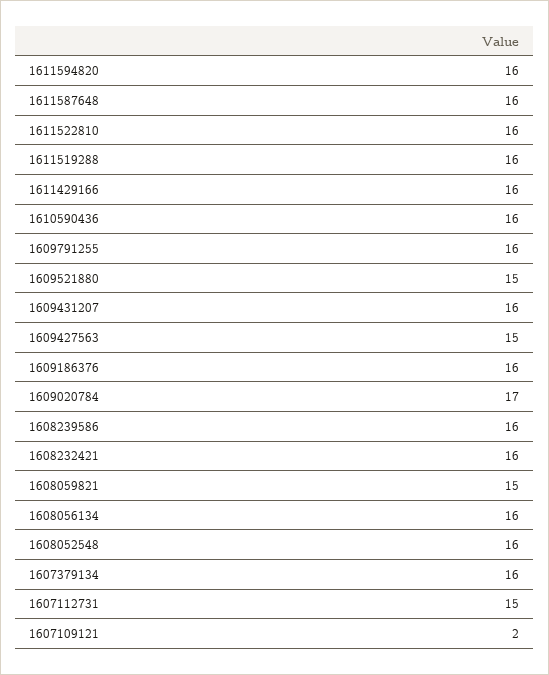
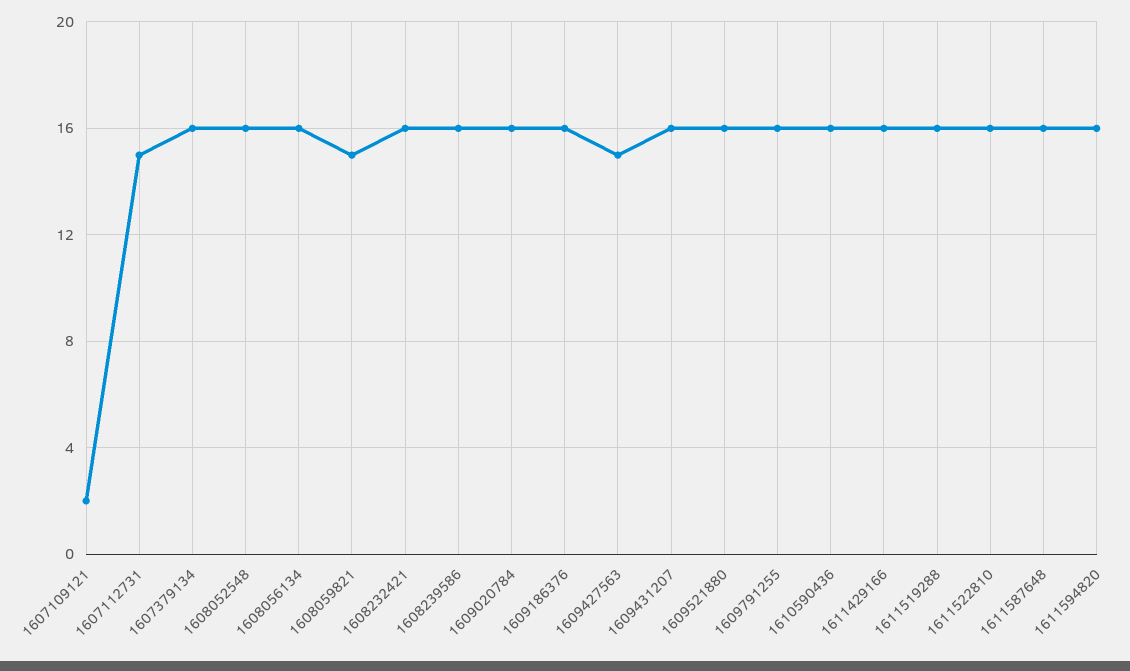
1609521880: 15 -> 16
1609020784: 17 -> 16

